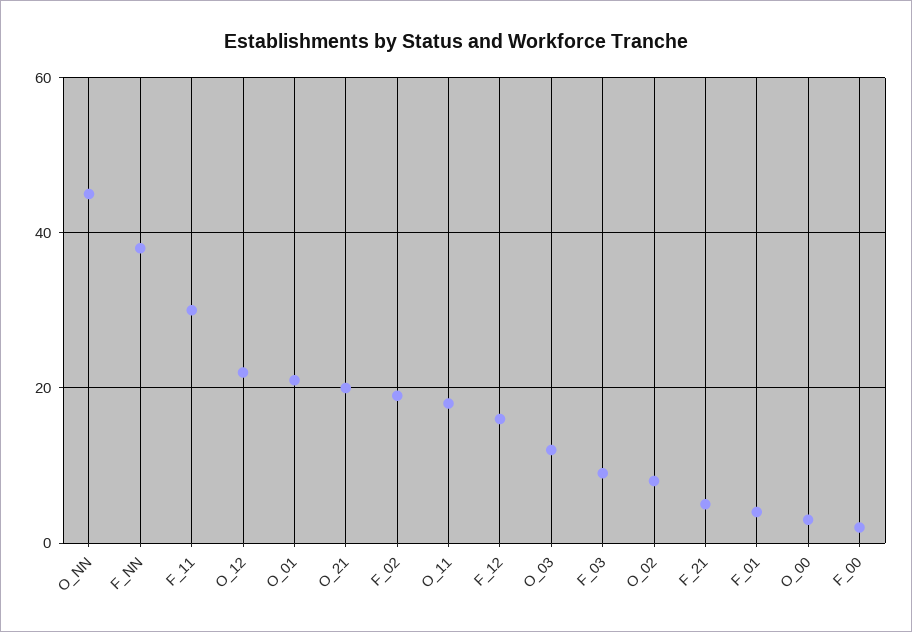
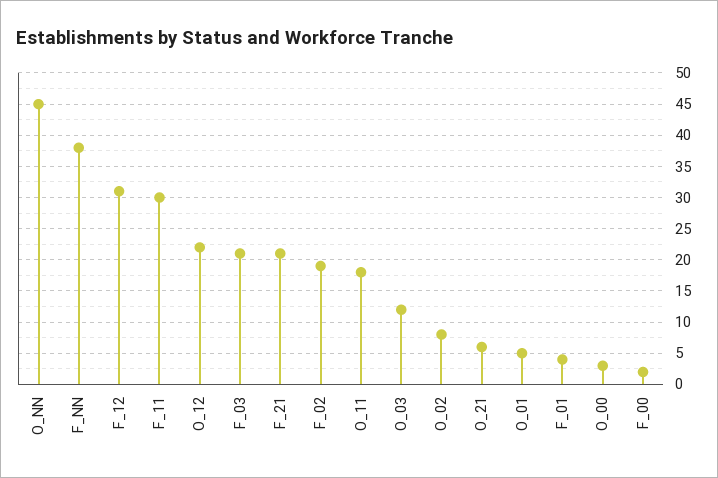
O_01: 20 -> 5
O_21: 20 -> 6
F_12: 15 -> 31
F_03: 10 -> 21
F_21: 5 -> 21

